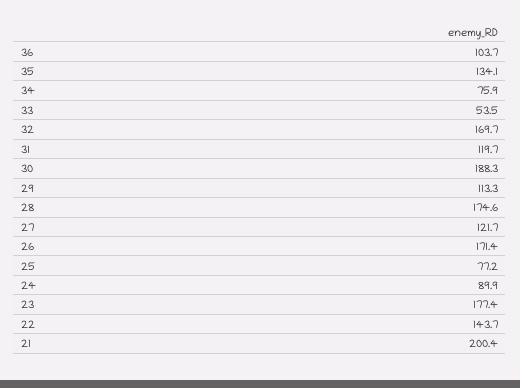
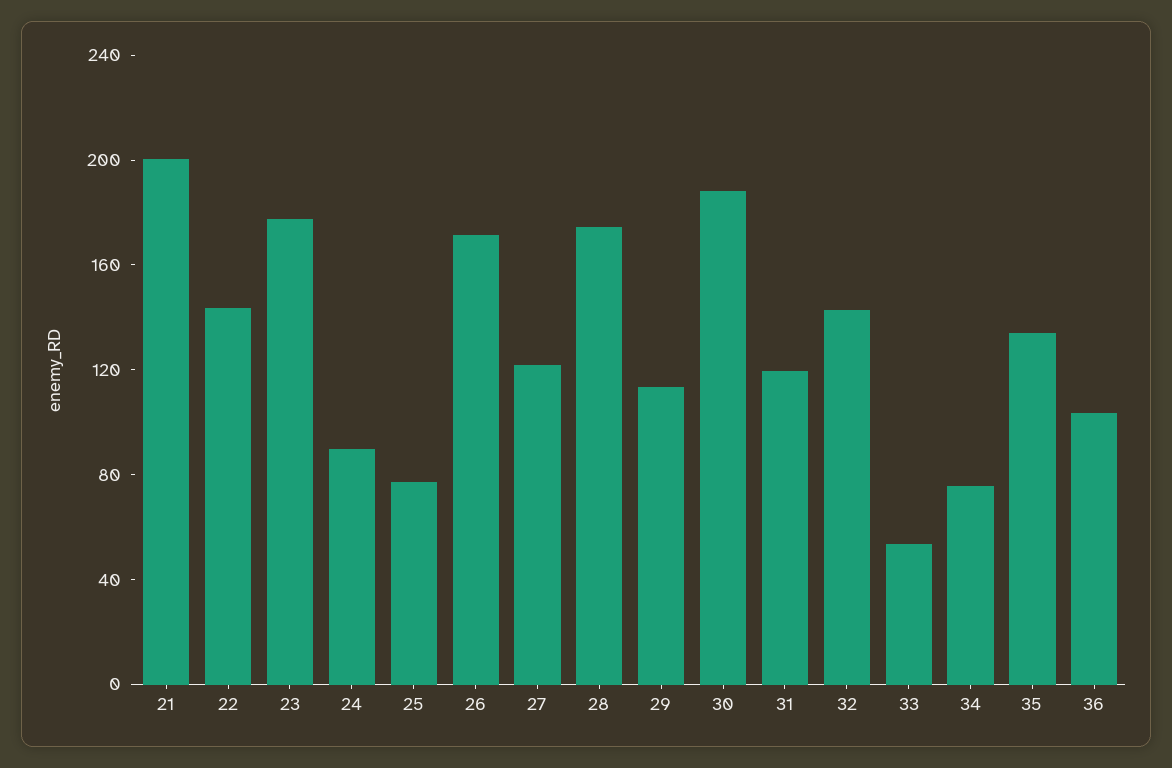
32: 169.7 -> 140

